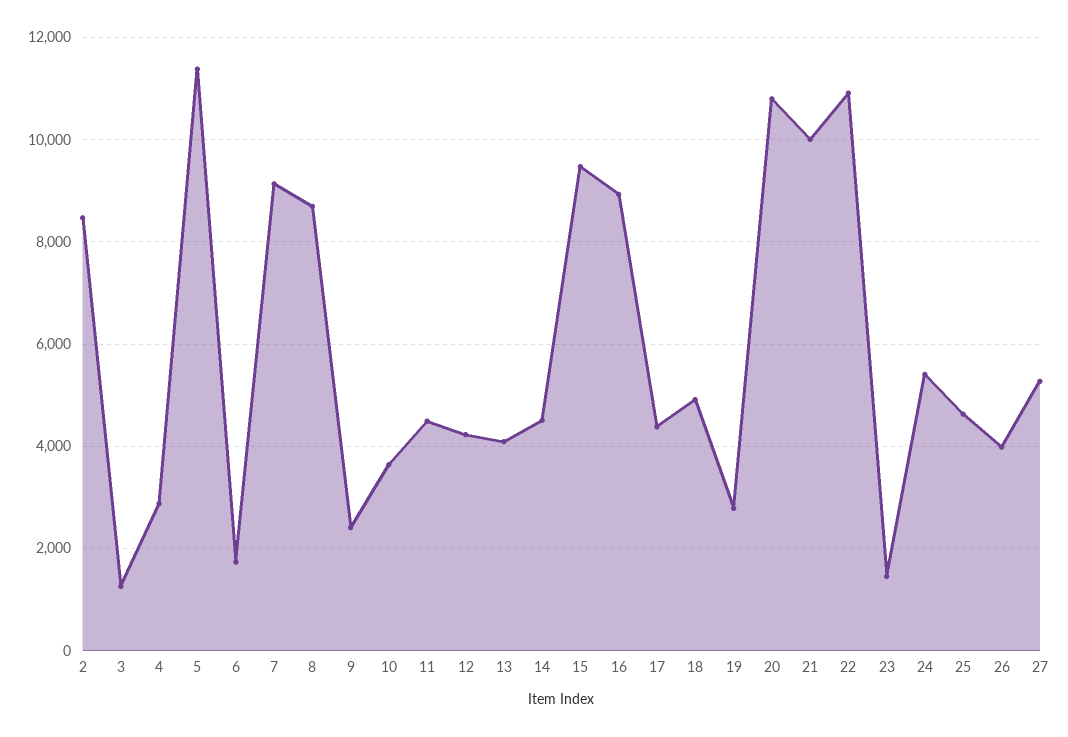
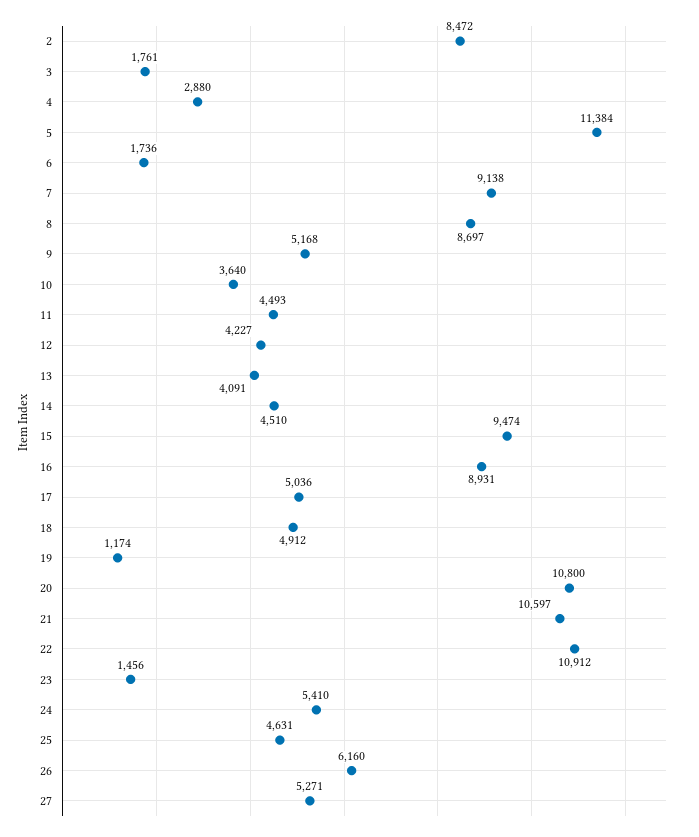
3: 1200 -> 1761
9: 2400 -> 5168
17: 4400 -> 5036
19: 2800 -> 1174
21: 10000 -> 10597
26: 4000 -> 6160

